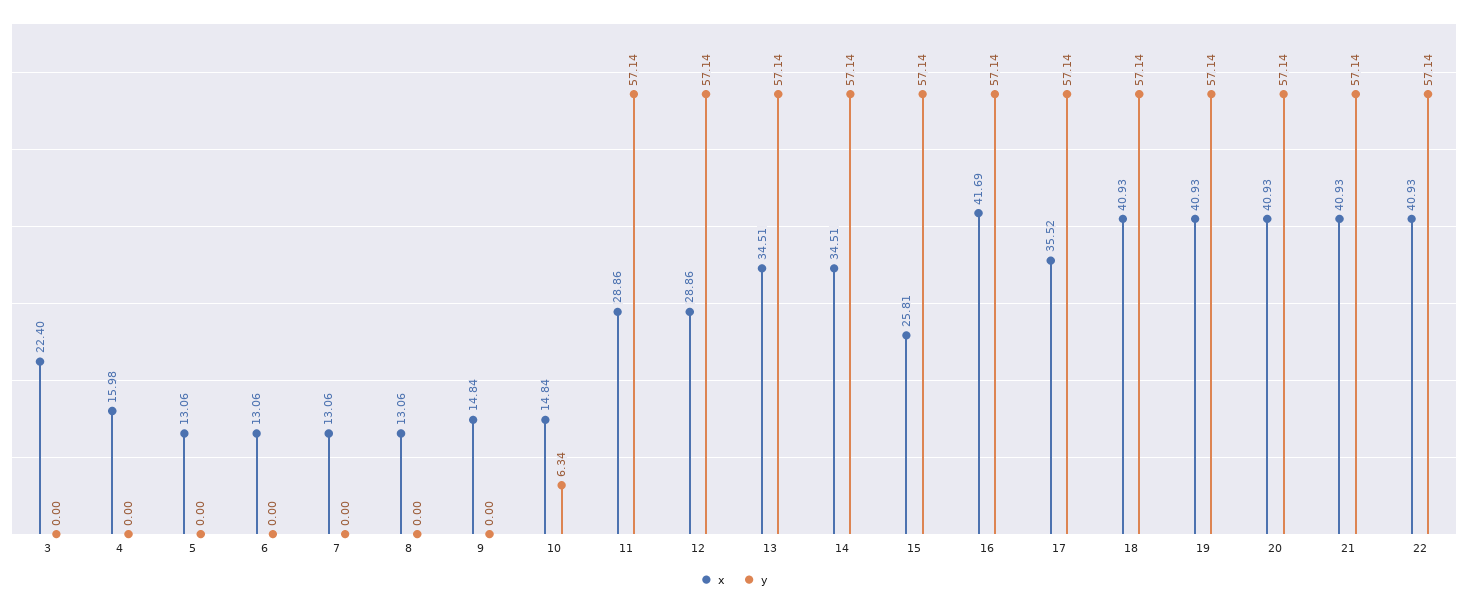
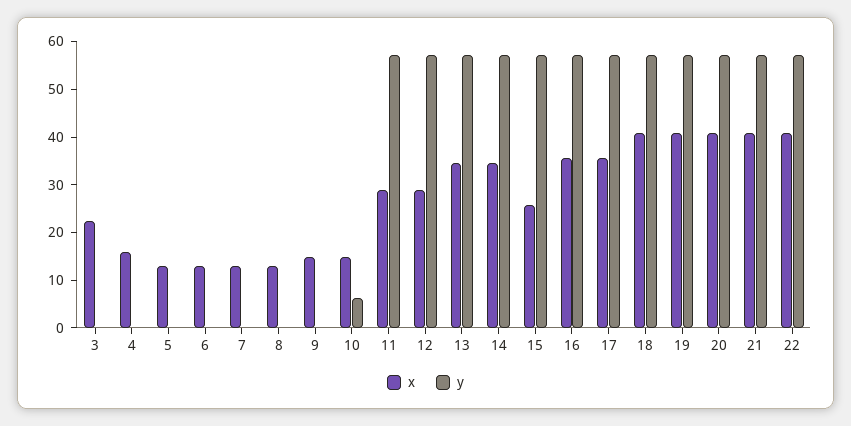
x, 16: 41.69 -> 36

